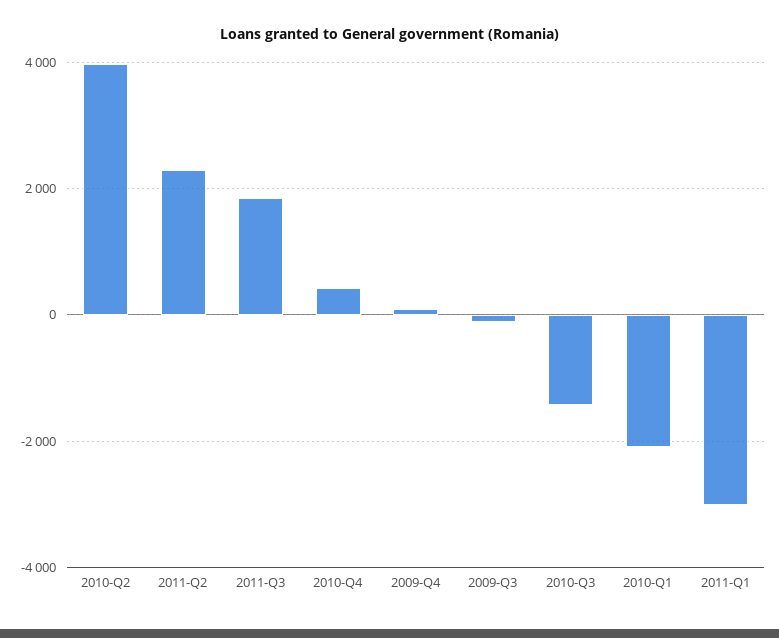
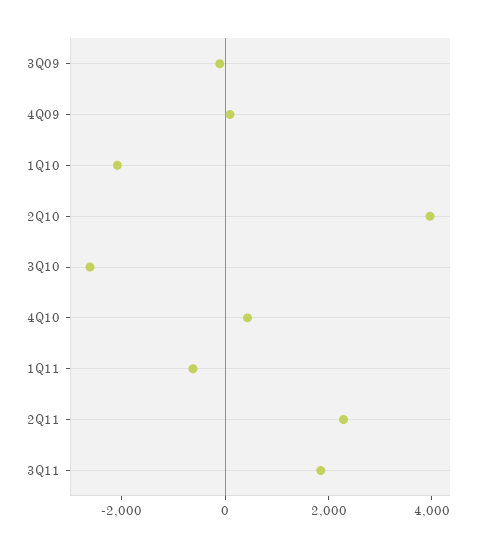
2010-Q3: -1400 -> -2500
2011-Q1: -3000 -> -500

